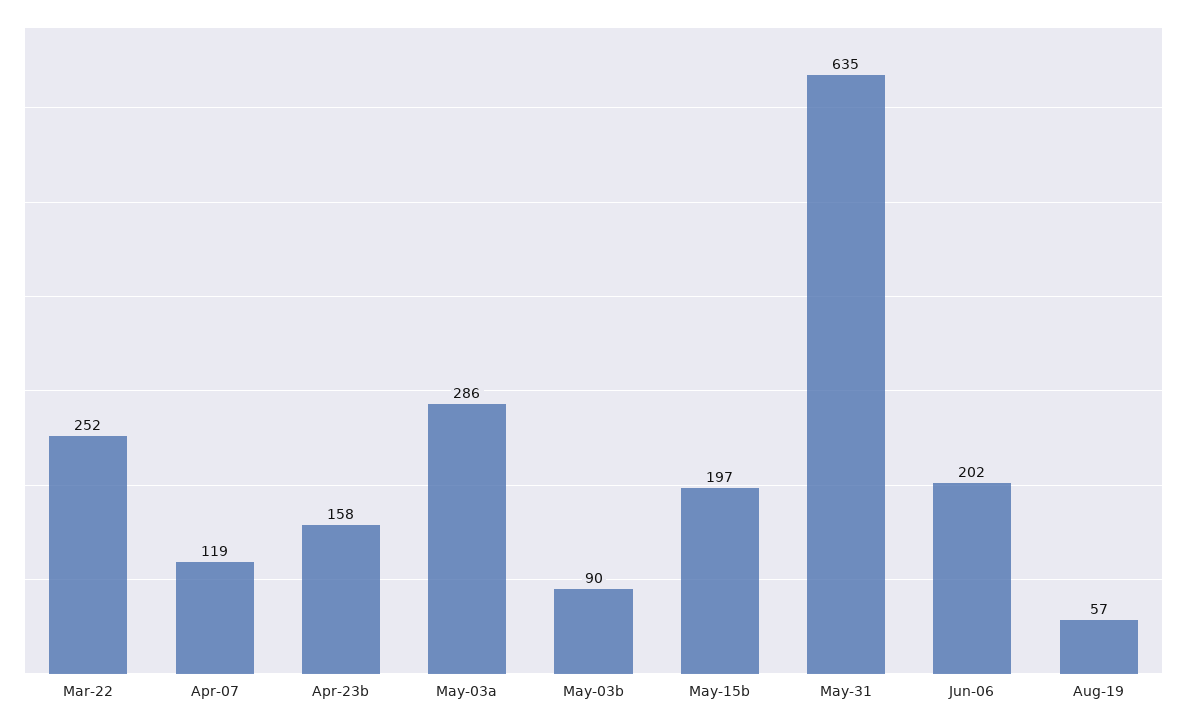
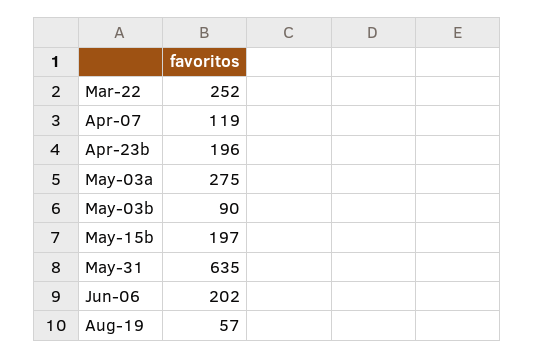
Apr-23b: 158 -> 196
May-03a: 286 -> 275

